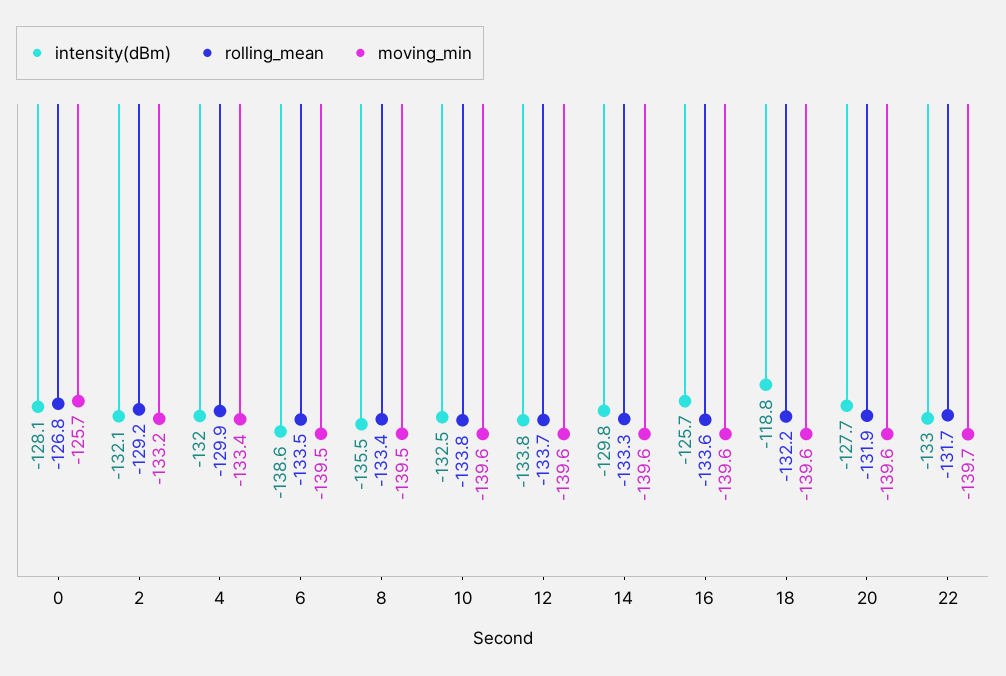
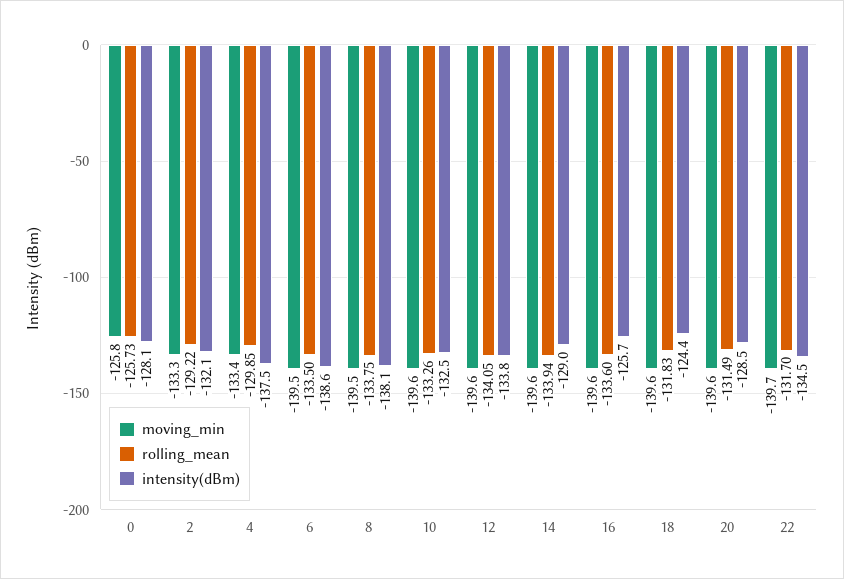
rolling_mean, 0: -126.8 -> -125.73
moving_min, 0: -125.7 -> -125.8
moving_min, 2: -133.2 -> -133.3
intensity(dBm), 4: -132 -> -137.5
intensity(dBm), 8: -135.5 -> -138.1
rolling_mean, 8: -133.4 -> -133.75
rolling_mean, 10: -133.8 -> -133.26
rolling_mean, 12: -133.7 -> -134.05
intensity(dBm), 14: -129.8 -> -129
rolling_mean, 14: -133.3 -> -133.94
intensity(dBm), 18: -118.8 -> -124.4
rolling_mean, 18: -132.2 -> -131.83
intensity(dBm), 20: -127.7 -> -128.5
rolling_mean, 20: -131.9 -> -131.49
intensity(dBm), 22: -133 -> -134.5

